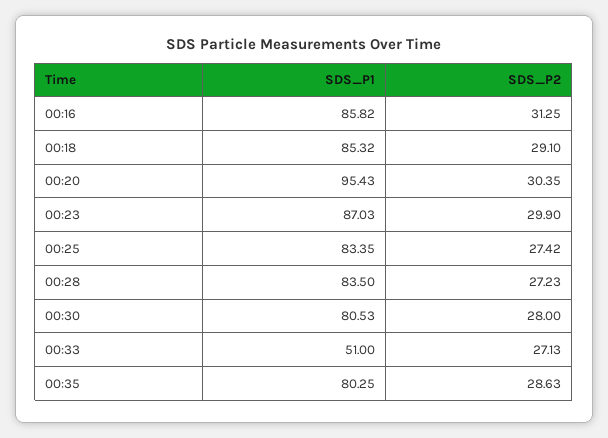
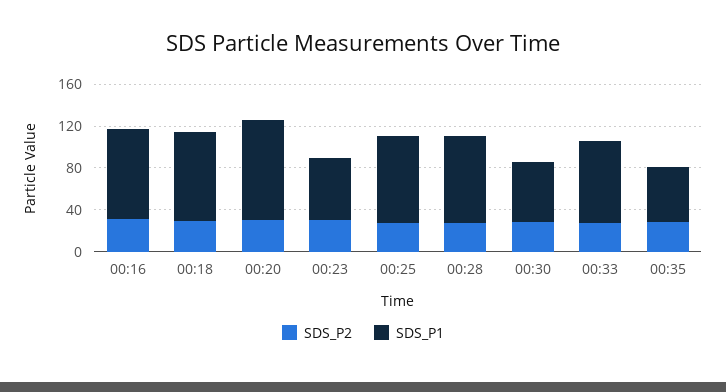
SDS_P1, 00:23: 87.03 -> 60
SDS_P1, 00:30: 80.53 -> 60
SDS_P1, 00:33: 51 -> 80
SDS_P1, 00:35: 80.25 -> 50

